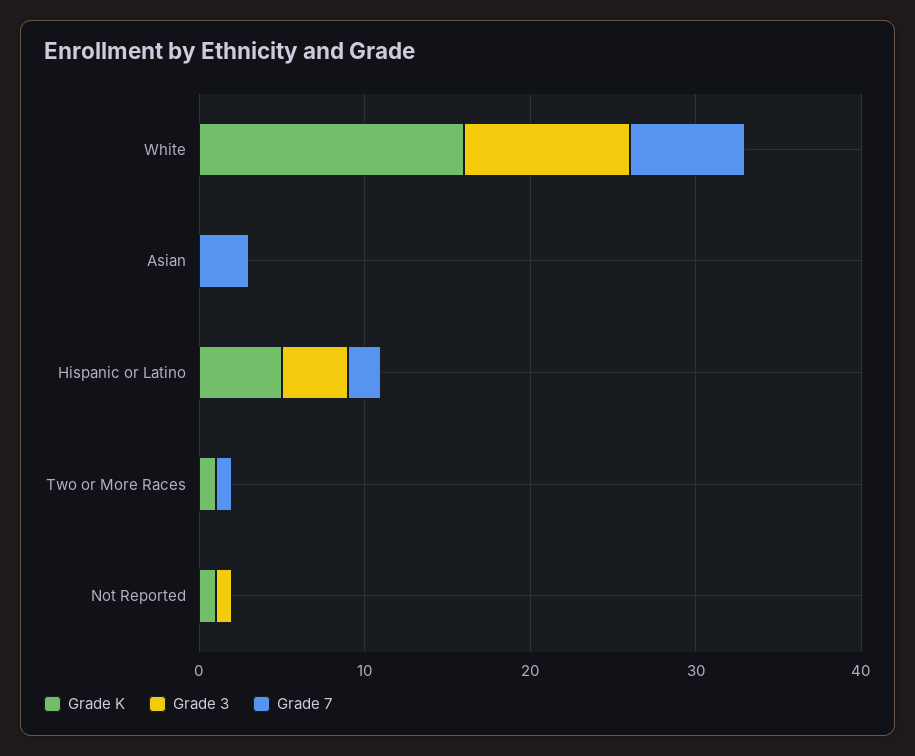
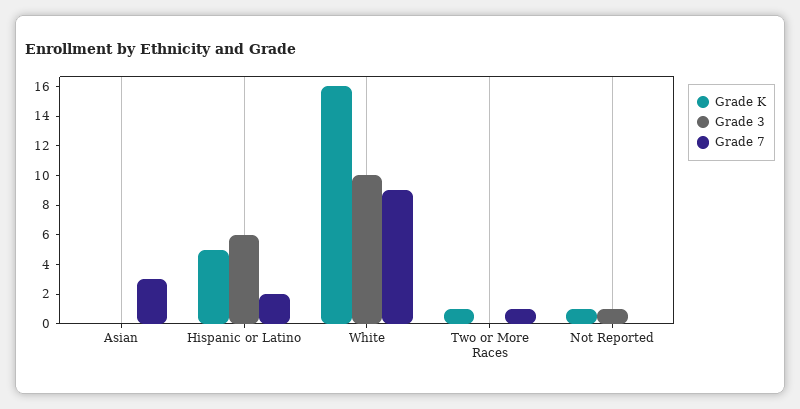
Grade 7, White: 7 -> 9
Grade 3, Hispanic or Latino: 4 -> 6

